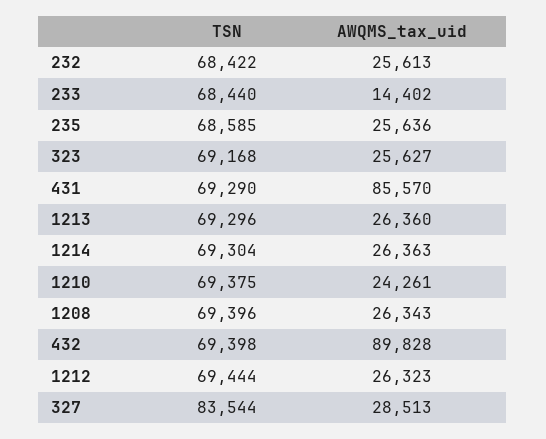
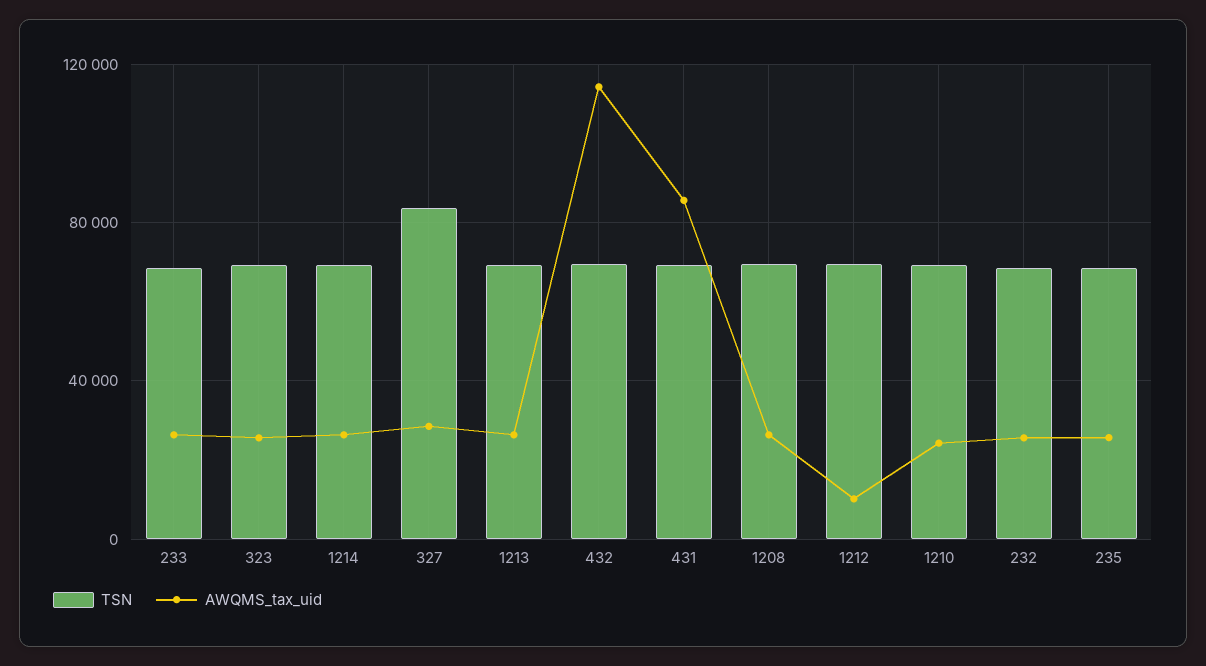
AWQMS_tax_uid, 233: 14402 -> 25000
AWQMS_tax_uid, 432: 89828 -> 115000
AWQMS_tax_uid, 1212: 26323 -> 10000

